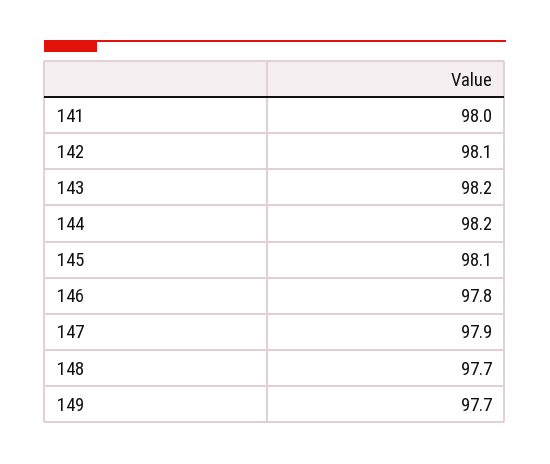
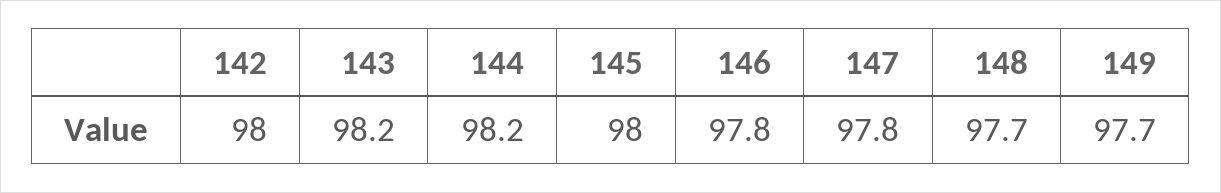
141: 98 -> none
142: 98.1 -> 98
145: 98.1 -> 98
147: 97.9 -> 97.8

